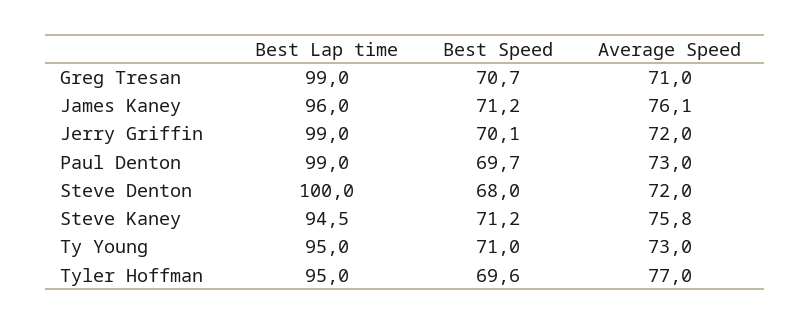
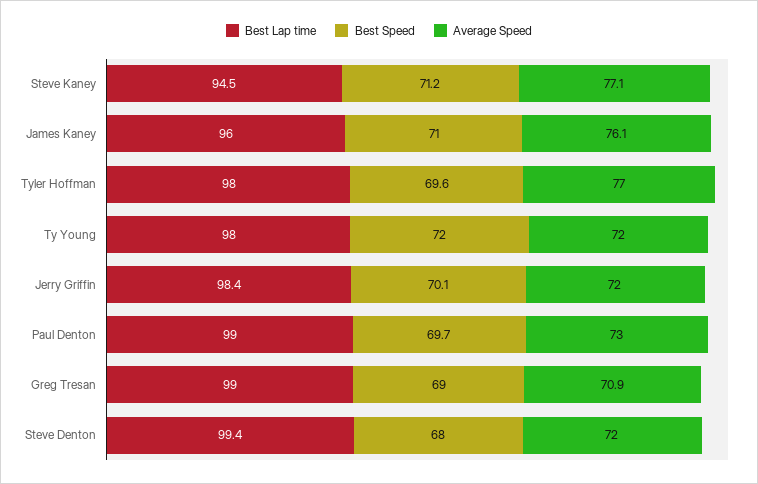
Best Speed, Greg Tresan: 70.7 -> 69
Average Speed, Greg Tresan: 71 -> 70.9
Best Speed, James Kaney: 71.2 -> 71
Best Lap time, Jerry Griffin: 99 -> 98.4
Best Lap time, Steve Denton: 100 -> 99.4
Average Speed, Steve Kaney: 75.8 -> 77.1
Best Lap time, Ty Young: 95 -> 98
Best Speed, Ty Young: 71 -> 72
Average Speed, Ty Young: 73 -> 72
Best Lap time, Tyler Hoffman: 95 -> 98

